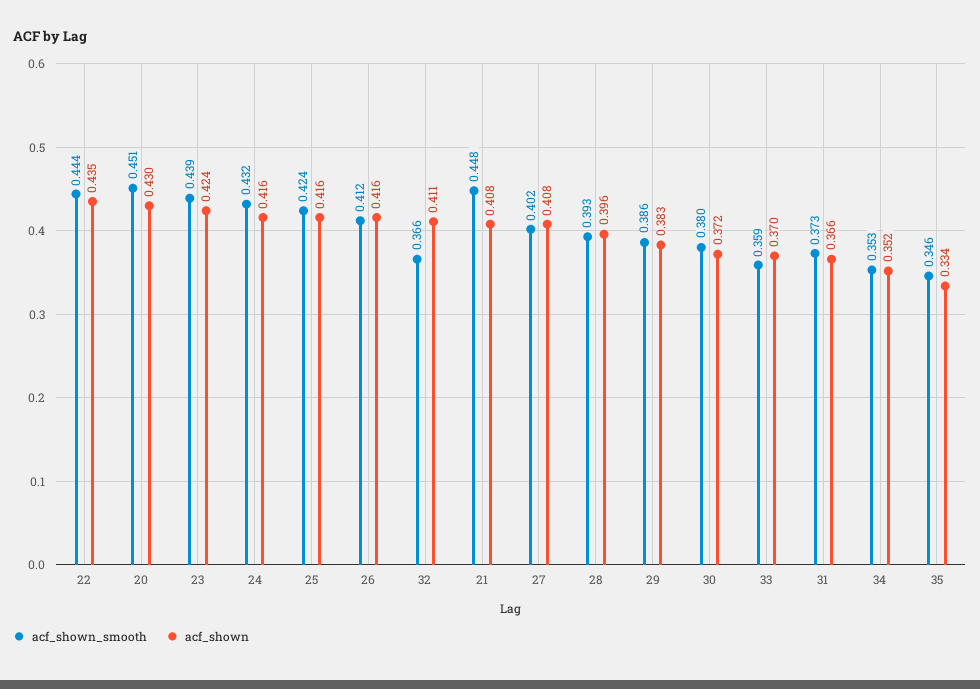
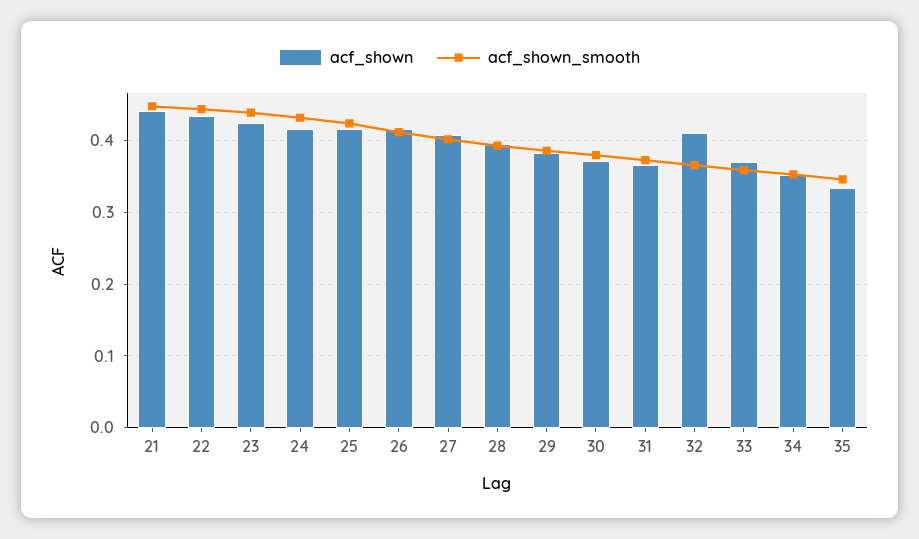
acf_shown_smooth, 20: 0.451 -> none
acf_shown, 20: 0.43 -> none
acf_shown, 21: 0.408 -> 0.44

